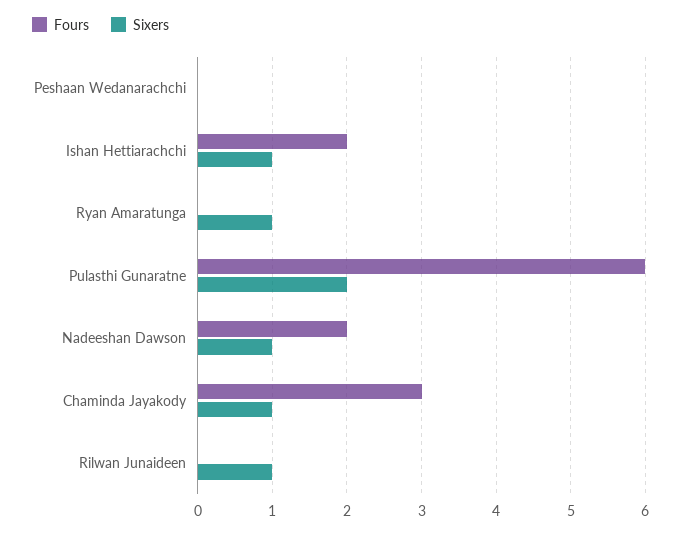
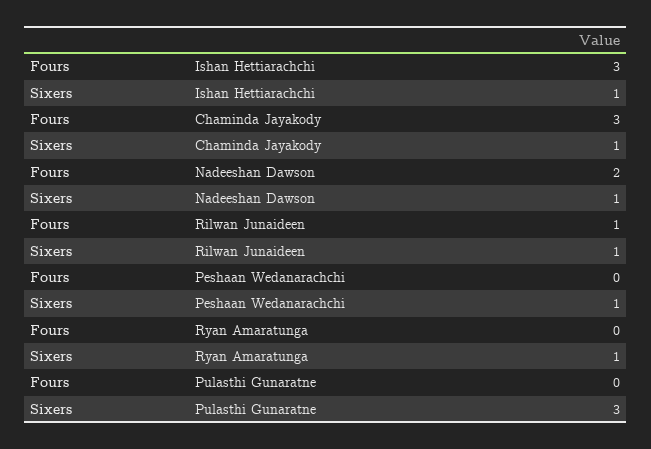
Sixers, Peshaan Wedanarachchi: 0 -> 1
Fours, Ishan Hettiarachchi: 2 -> 3
Fours, Pulasthi Gunaratne: 6 -> 0
Sixers, Pulasthi Gunaratne: 2 -> 3
Fours, Rilwan Junaideen: 0 -> 1

